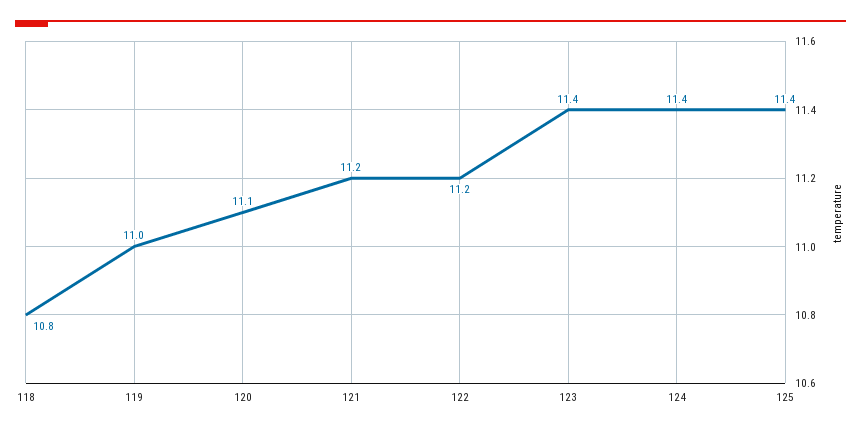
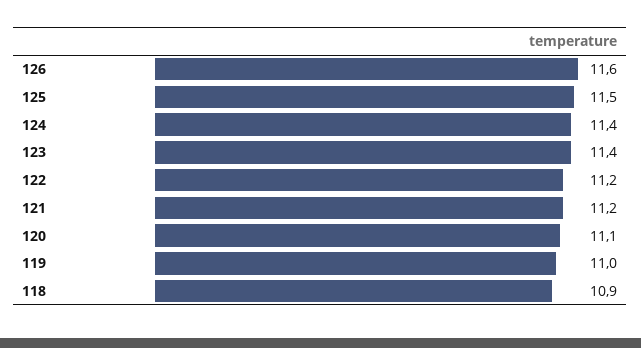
118: 10.8 -> 10.9
125: 11.4 -> 11.5
126: none -> 11.6

